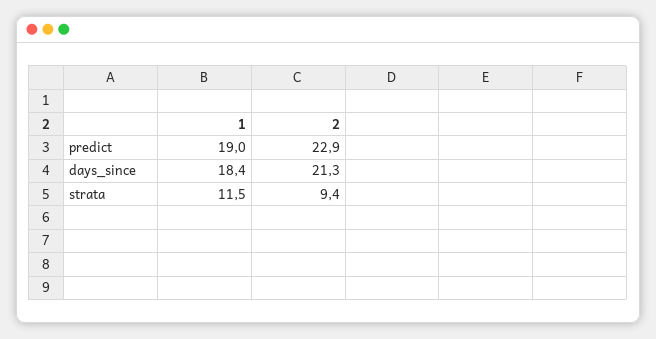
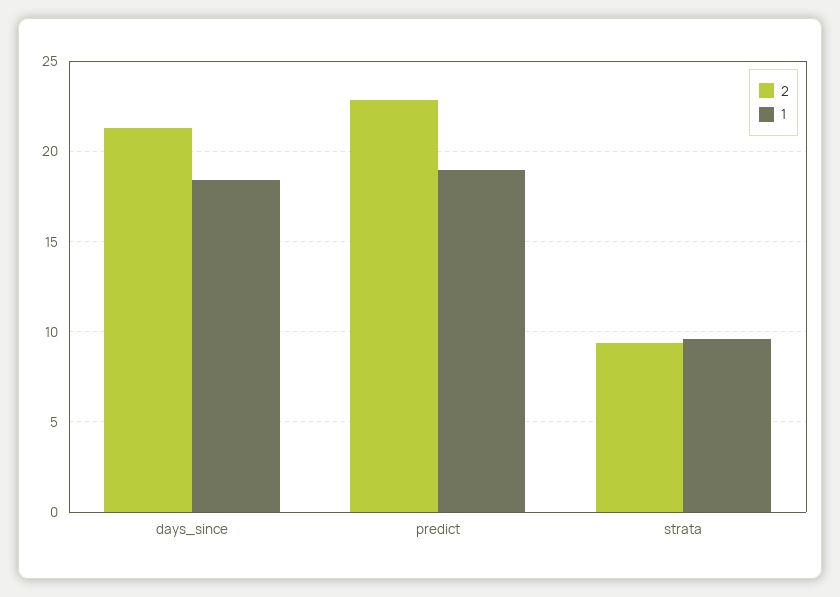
1, strata: 11.5 -> 9.5

